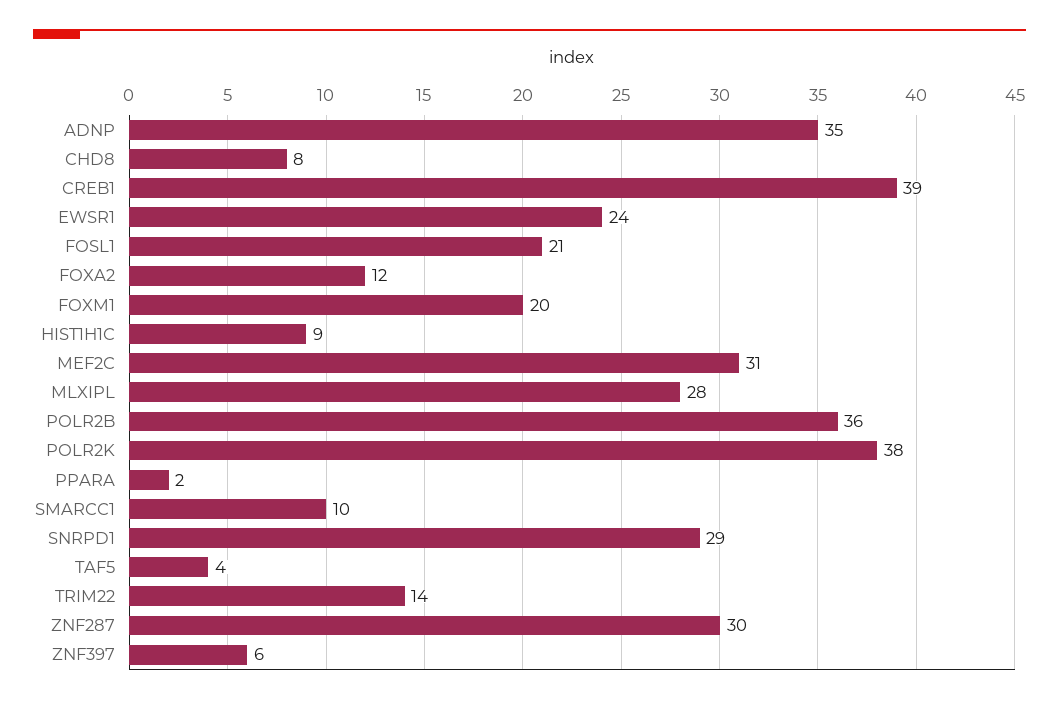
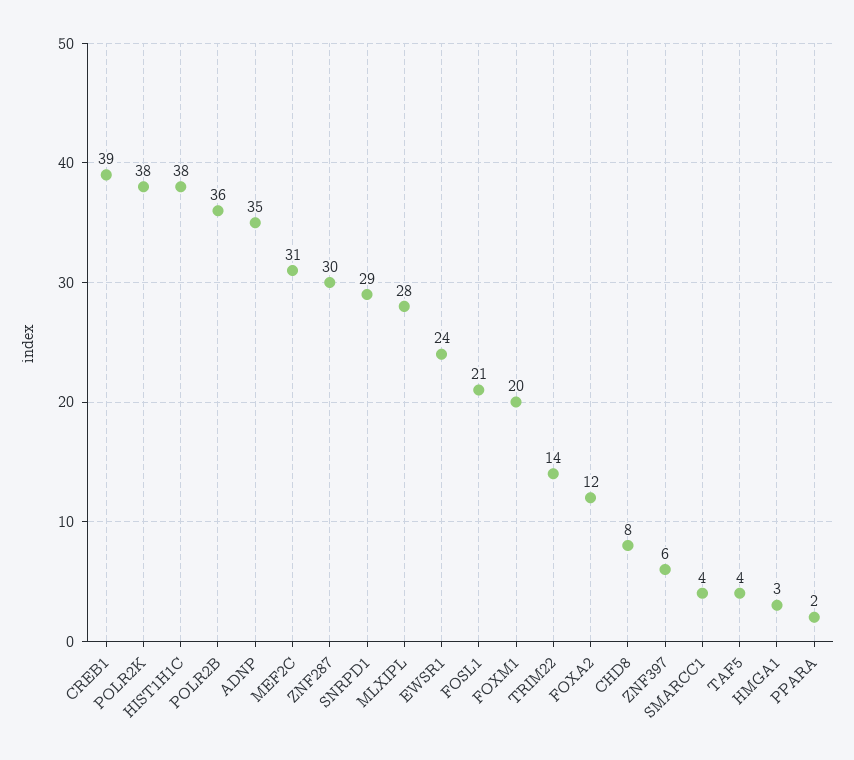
HIST1H1C: 9 -> 38
SMARCC1: 10 -> 4
HMGA1: none -> 3

